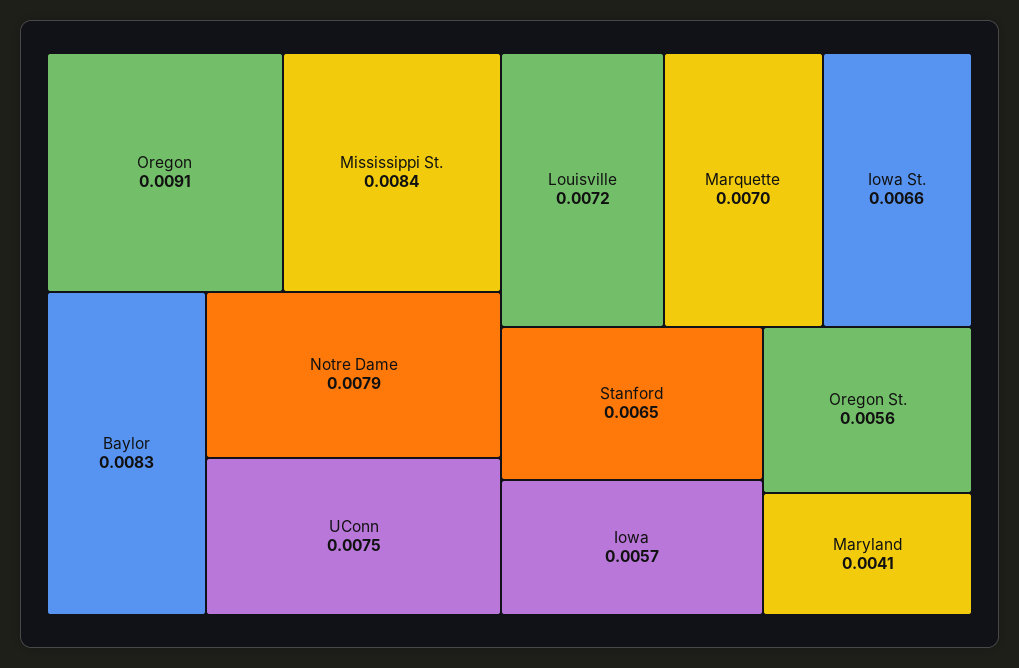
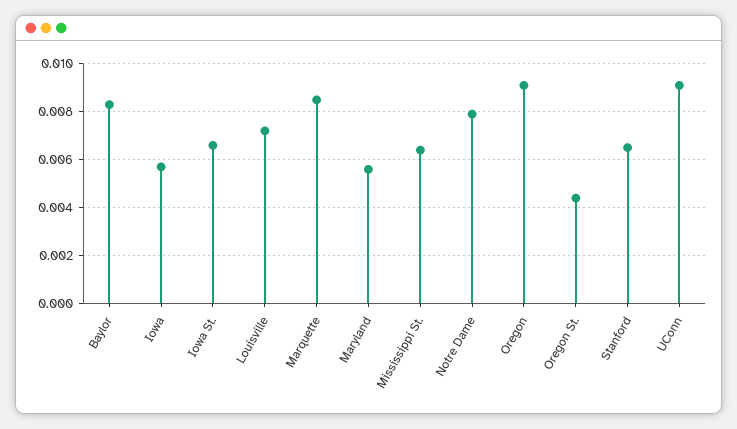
Mississippi St.: 0.0084 -> 0.0065
UConn: 0.0075 -> 0.009
Marquette: 0.007 -> 0.0085
Oregon St.: 0.0056 -> 0.0045
Maryland: 0.0041 -> 0.0055

